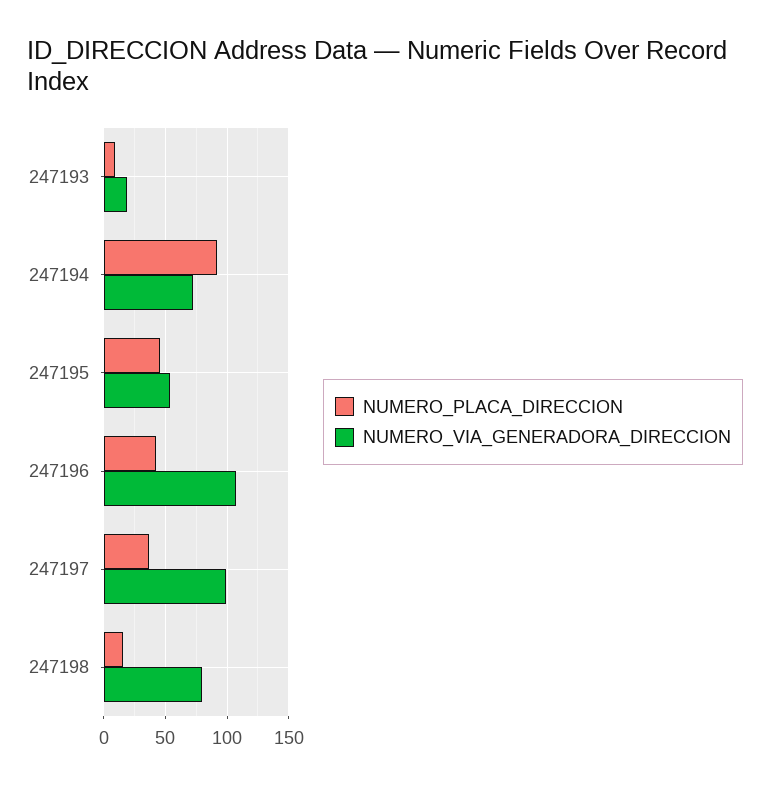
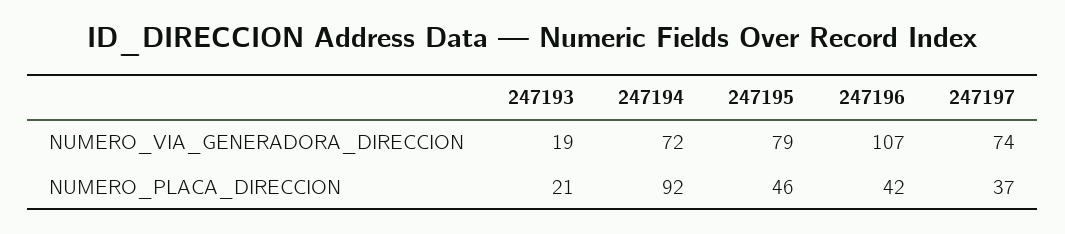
NUMERO_PLACA_DIRECCION, 247193: 10 -> 21
NUMERO_VIA_GENERADORA_DIRECCION, 247195: 55 -> 79
NUMERO_VIA_GENERADORA_DIRECCION, 247197: 100 -> 74
NUMERO_PLACA_DIRECCION, 247198: 15 -> none
NUMERO_VIA_GENERADORA_DIRECCION, 247198: 80 -> none

